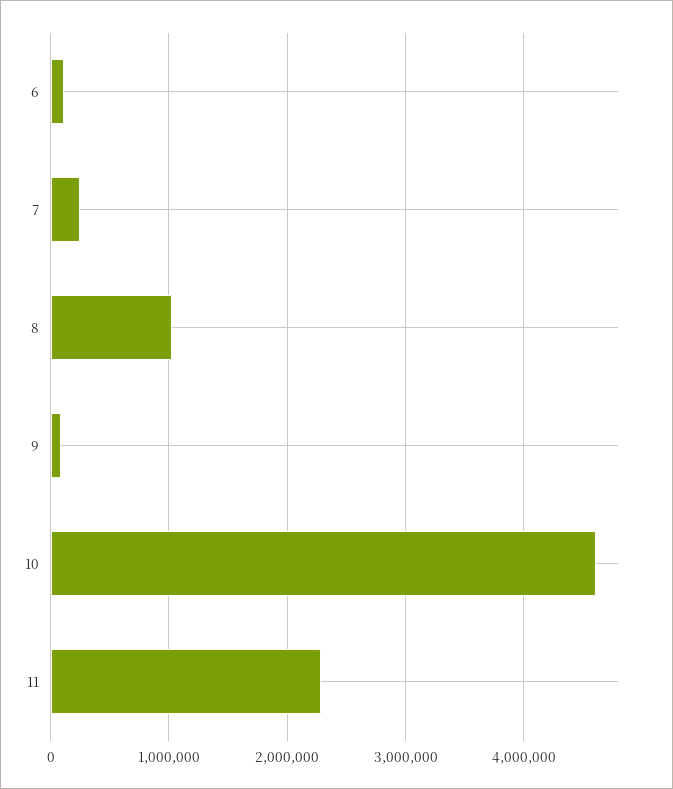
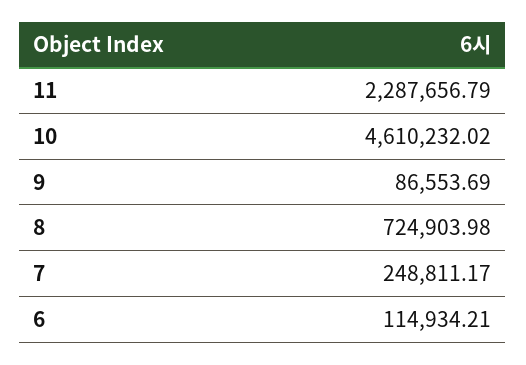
8: 1000000 -> 724903.98

